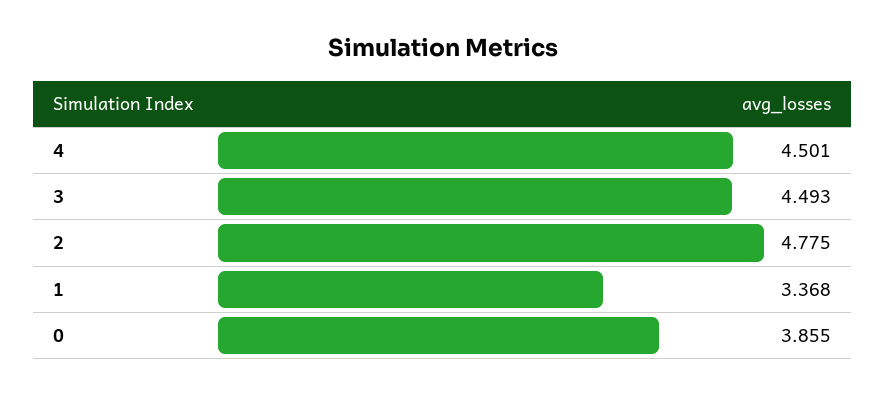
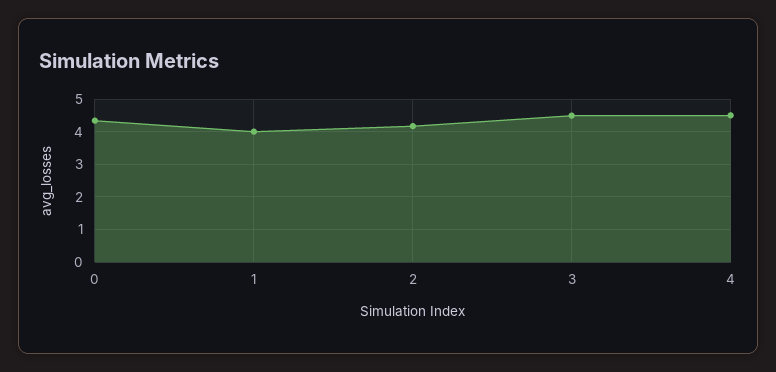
2: 4.775 -> 4.2
1: 3.368 -> 4
0: 3.855 -> 4.4

